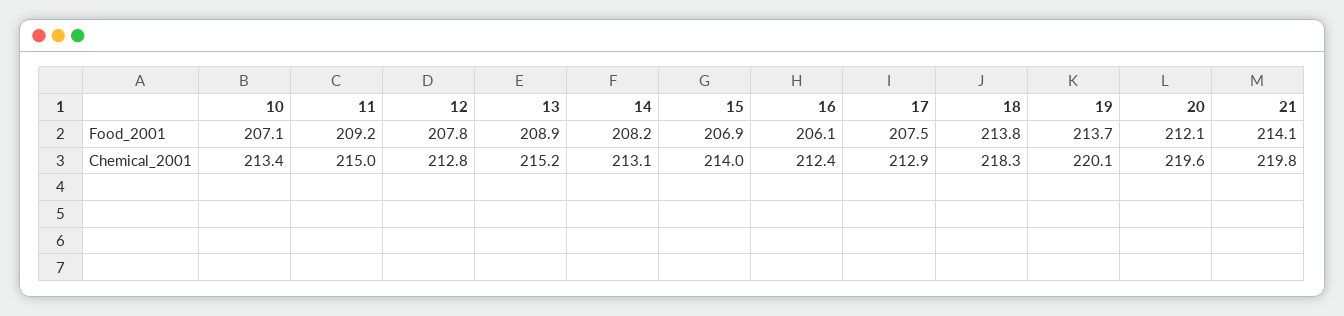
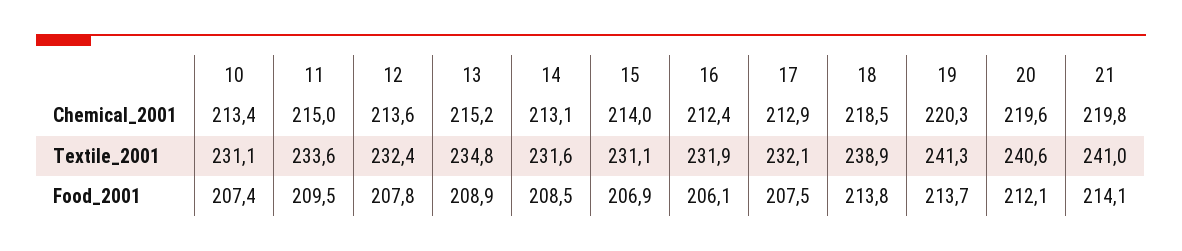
10, Food_2001: 207.1 -> 207.4
11, Food_2001: 209.2 -> 209.5
14, Food_2001: 208.2 -> 208.5
12, Chemical_2001: 212.8 -> 213.6
18, Chemical_2001: 218.3 -> 218.5
19, Chemical_2001: 220.1 -> 220.3
10, Textile_2001: none -> 231.1
11, Textile_2001: none -> 233.6
12, Textile_2001: none -> 232.4
13, Textile_2001: none -> 234.8
14, Textile_2001: none -> 231.6
15, Textile_2001: none -> 231.1
16, Textile_2001: none -> 231.9
17, Textile_2001: none -> 232.1
18, Textile_2001: none -> 238.9
19, Textile_2001: none -> 241.3
20, Textile_2001: none -> 240.6
21, Textile_2001: none -> 241

